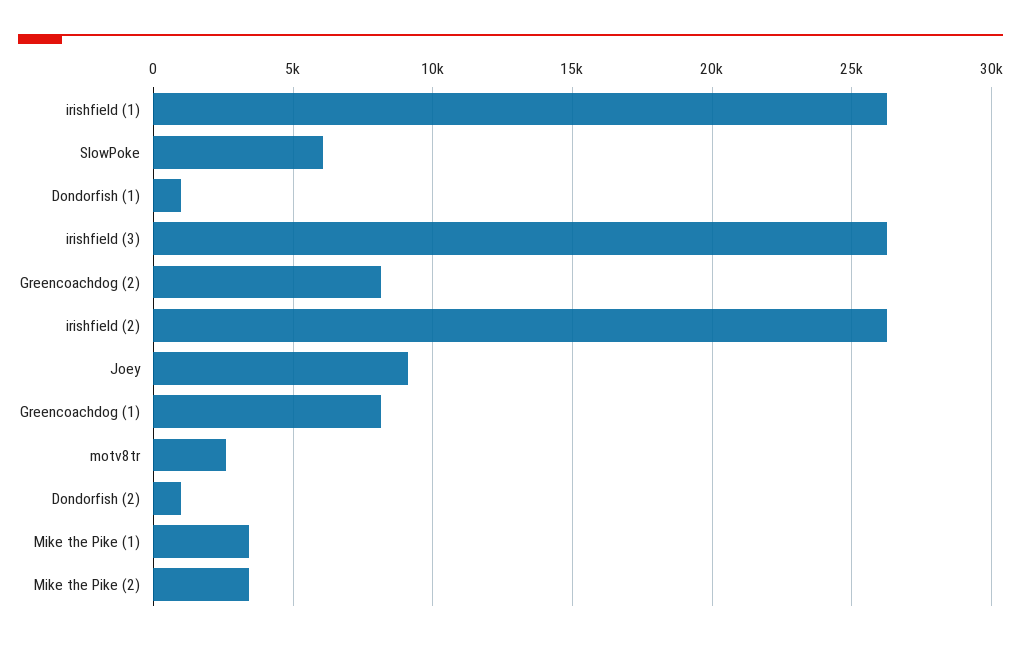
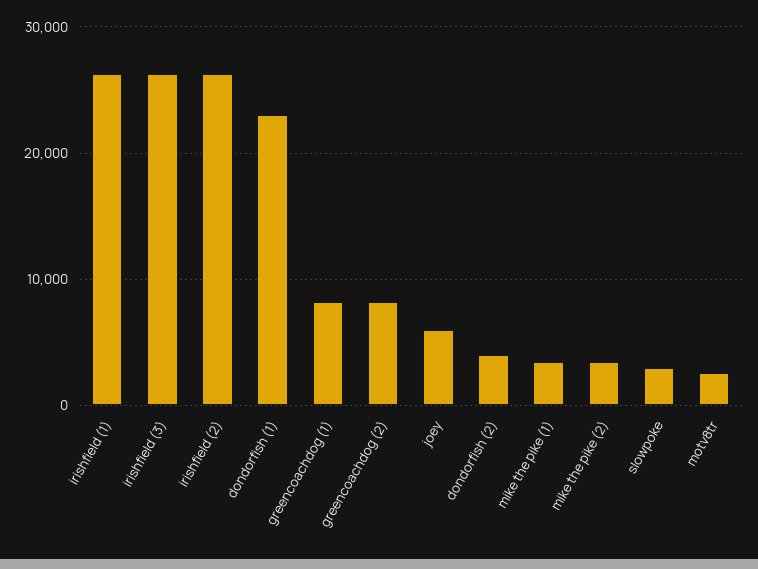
SlowPoke: 6000 -> 3000
Dondorfish (1): 1000 -> 23000
Joey: 9000 -> 6000
Dondorfish (2): 1000 -> 4000

